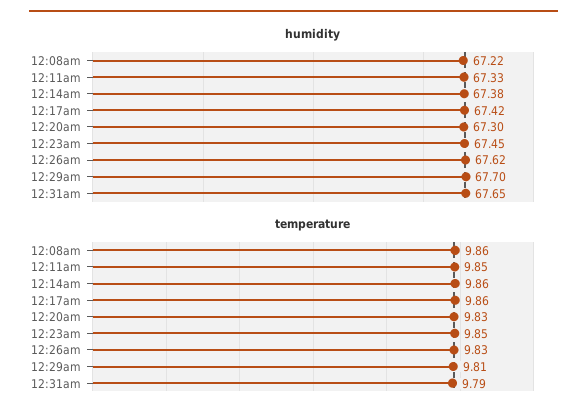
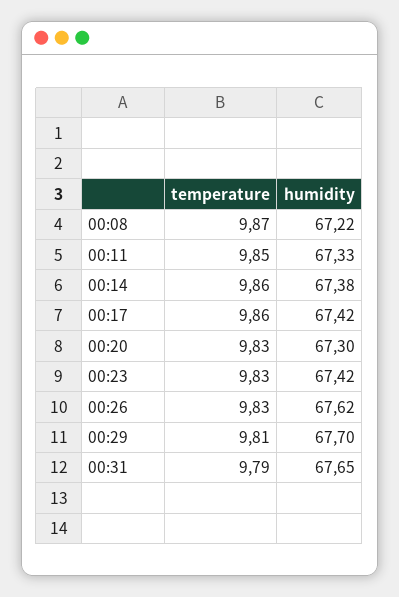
humidity, 12:23am: 67.45 -> 67.42
temperature, 12:08am: 9.86 -> 9.87
temperature, 12:23am: 9.85 -> 9.83

